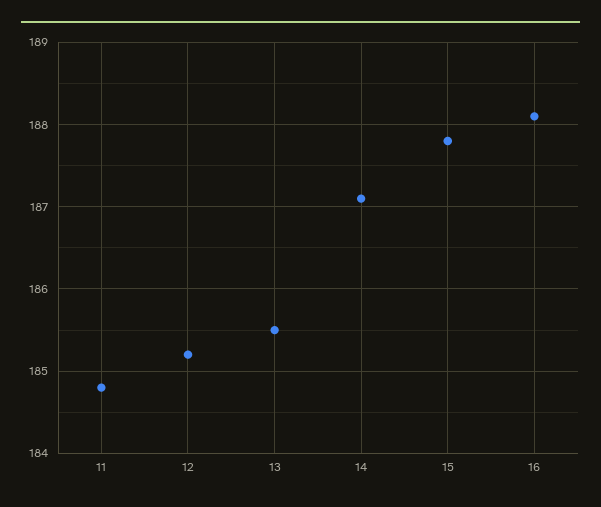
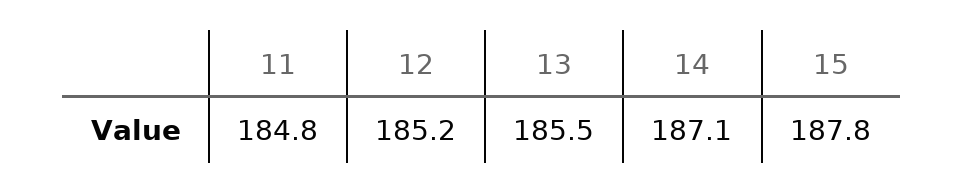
16: 188.1 -> none

